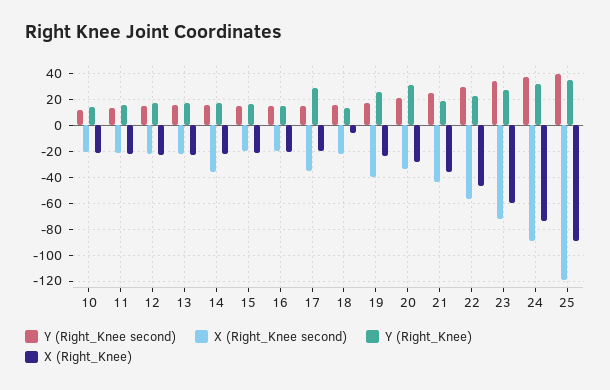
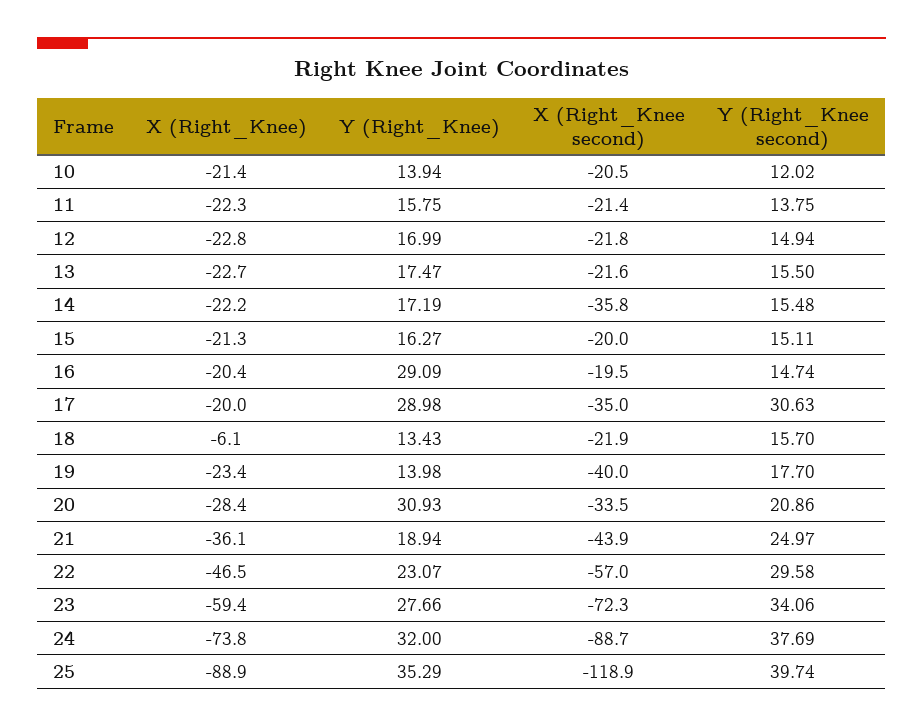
Y (Right_Knee), 16: 15 -> 29.09
Y (Right_Knee second), 17: 15 -> 30.63
Y (Right_Knee), 19: 25 -> 13.98

